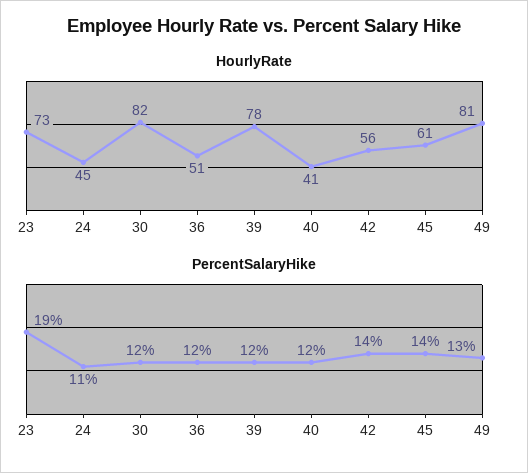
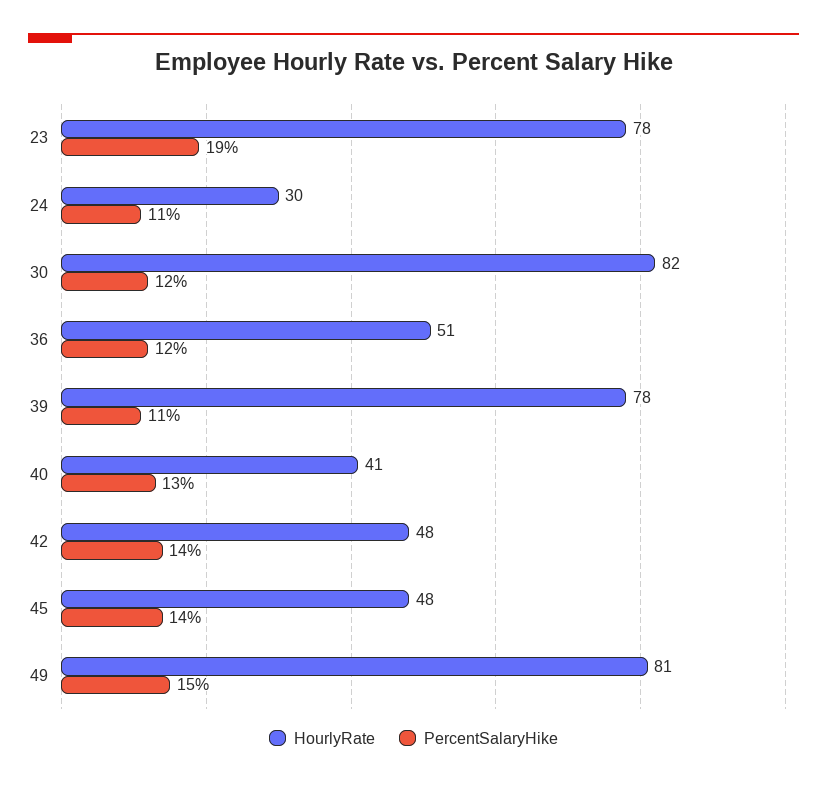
HourlyRate, 23: 73 -> 78
HourlyRate, 24: 45 -> 30
HourlyRate, 42: 56 -> 48
HourlyRate, 45: 61 -> 48
PercentSalaryHike, 39: 12 -> 11
PercentSalaryHike, 40: 12 -> 13
PercentSalaryHike, 49: 13 -> 15

